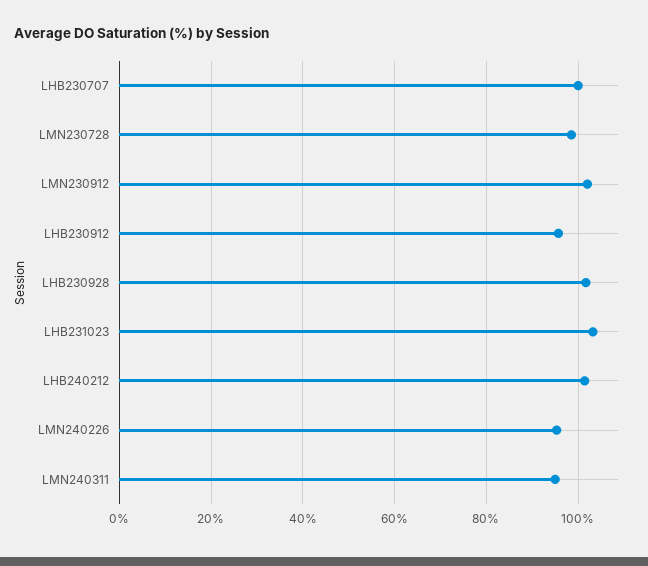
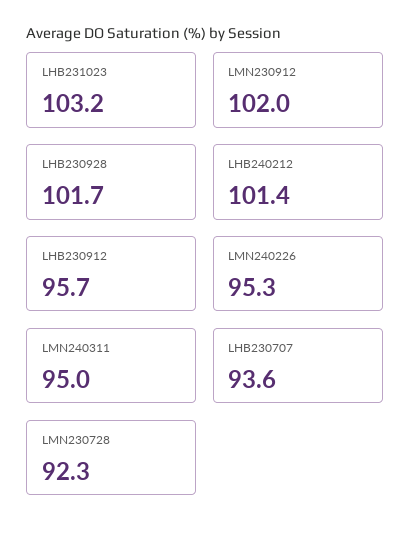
LHB230707: 100 -> 93.6
LMN230728: 98 -> 92.3

